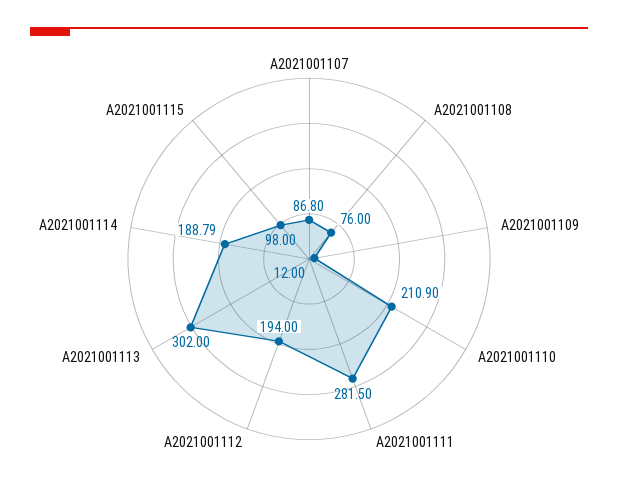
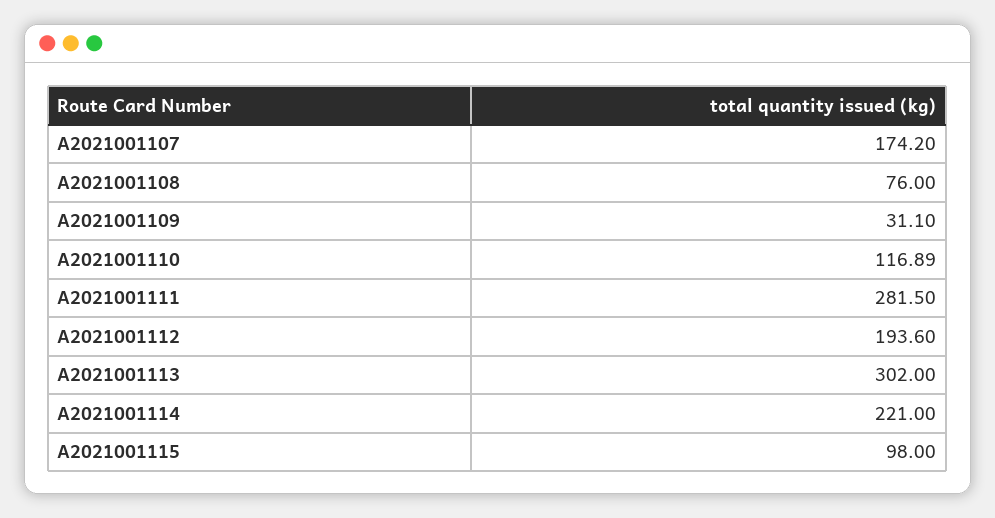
A2021001107: 86.8 -> 174.2
A2021001109: 12 -> 31.1
A2021001110: 210.9 -> 116.89
A2021001112: 194 -> 193.6
A2021001114: 188.79 -> 221

